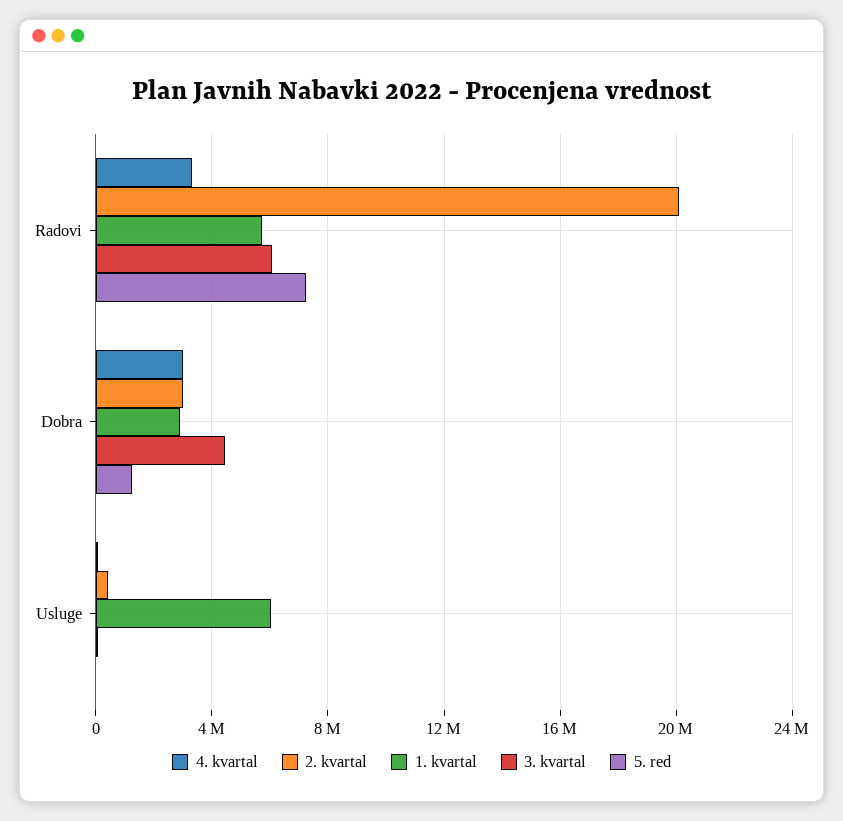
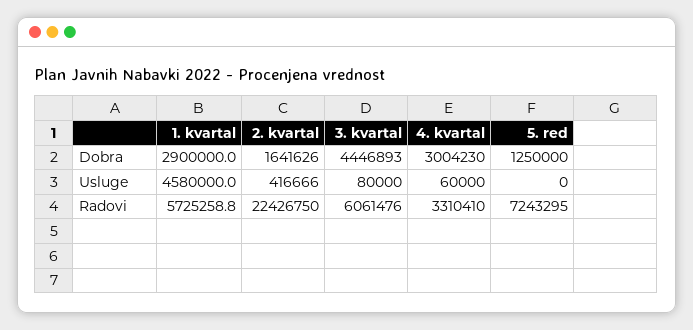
2. kvartal, Radovi: 20000000 -> 22426750
2. kvartal, Dobra: 3000000 -> 1641626
1. kvartal, Usluge: 6000000 -> 4580000

